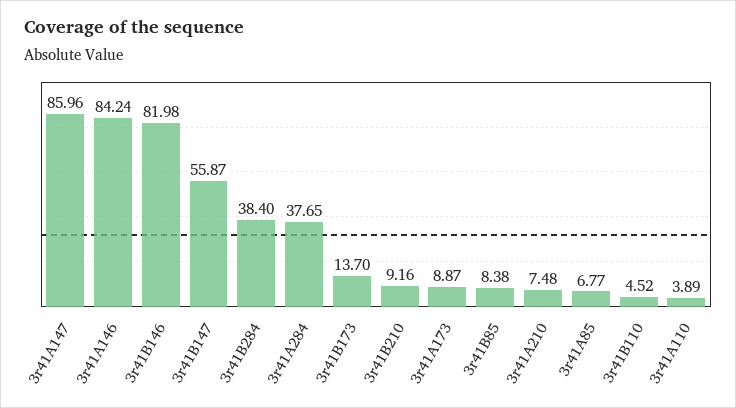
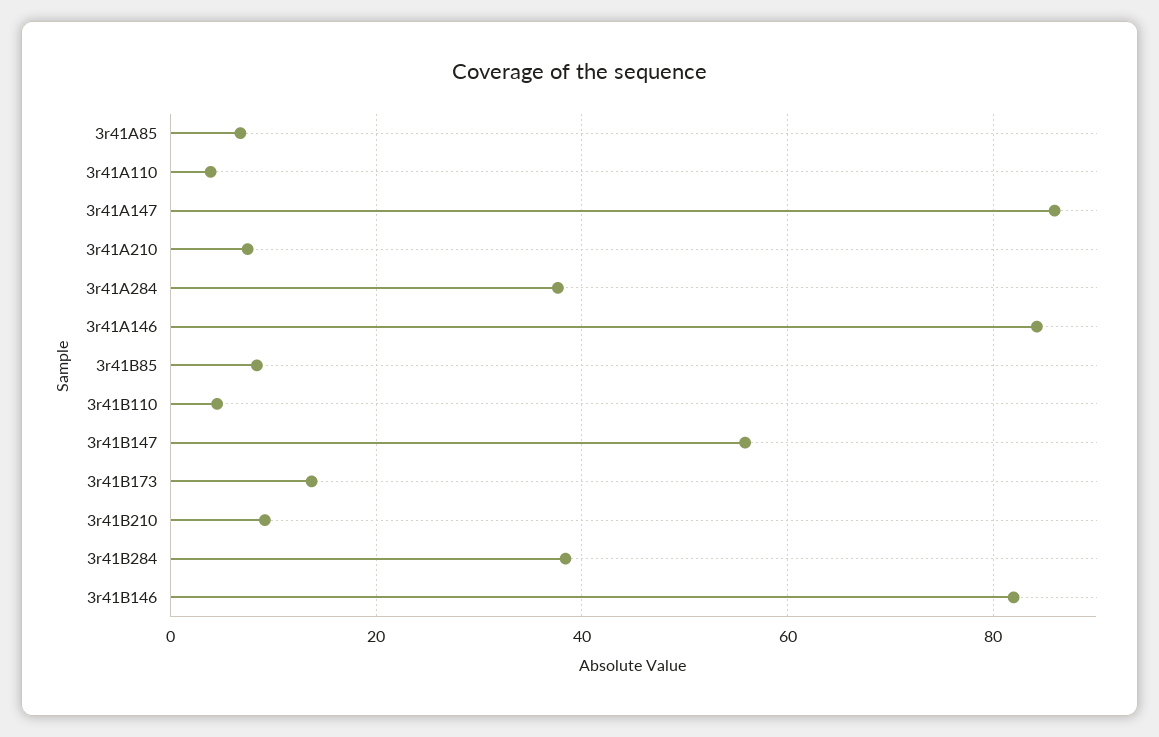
3r41A173: 8.87 -> none

